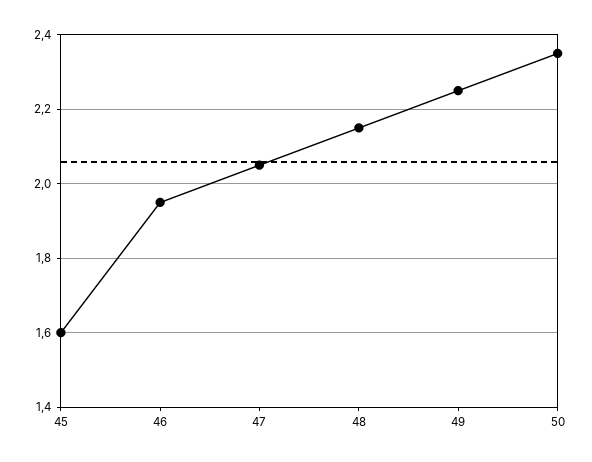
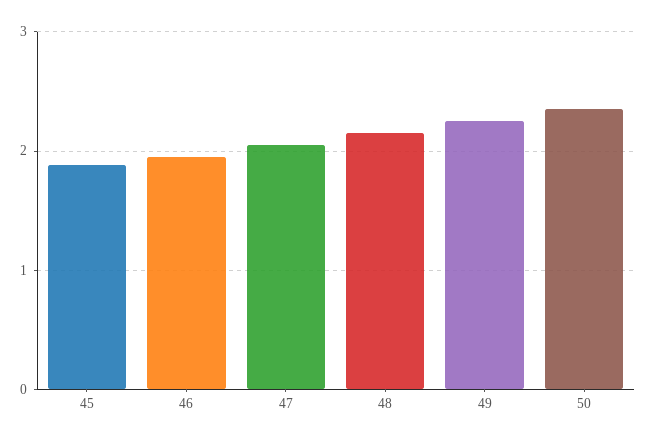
45: 1.6 -> 1.9

